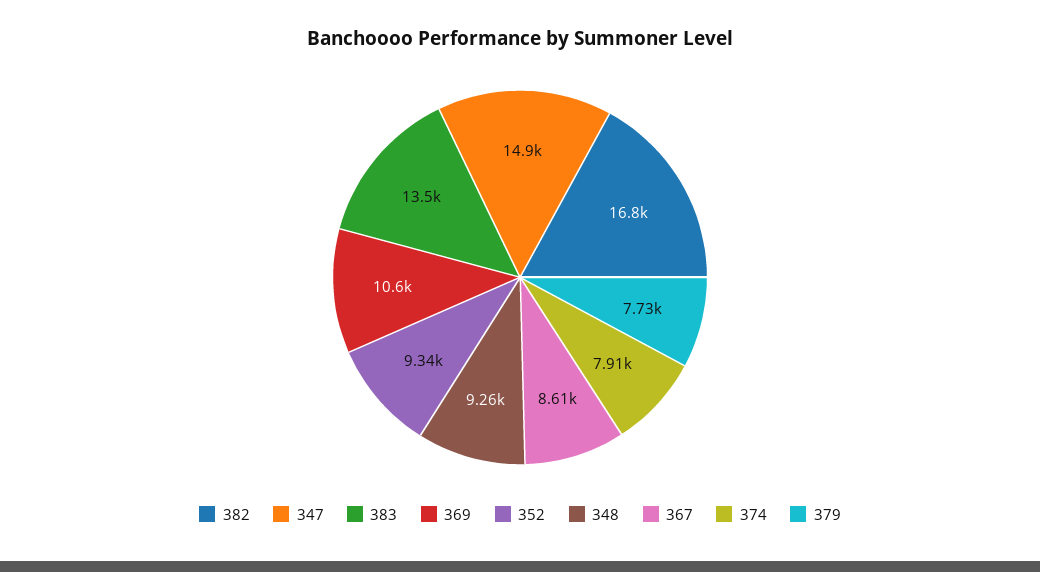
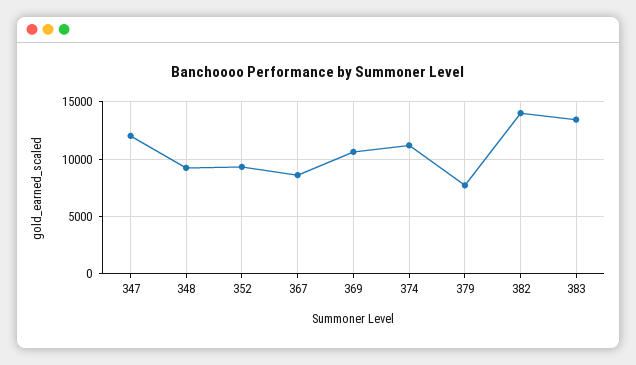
382: 16800 -> 14000
347: 14900 -> 12000
374: 7910 -> 11000

